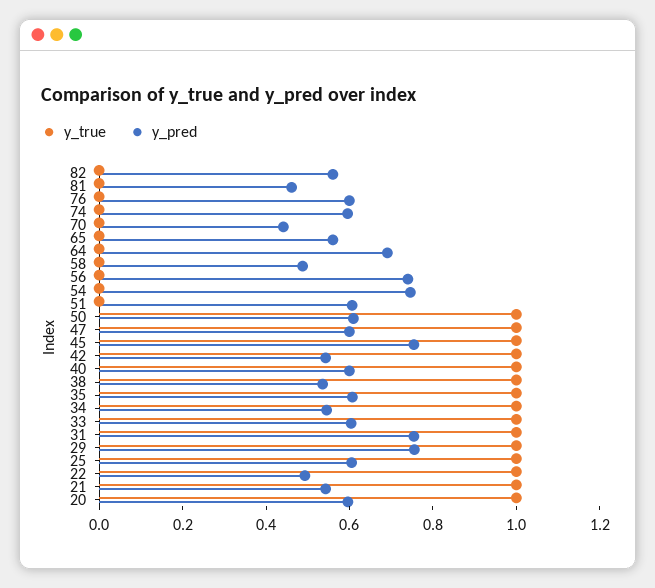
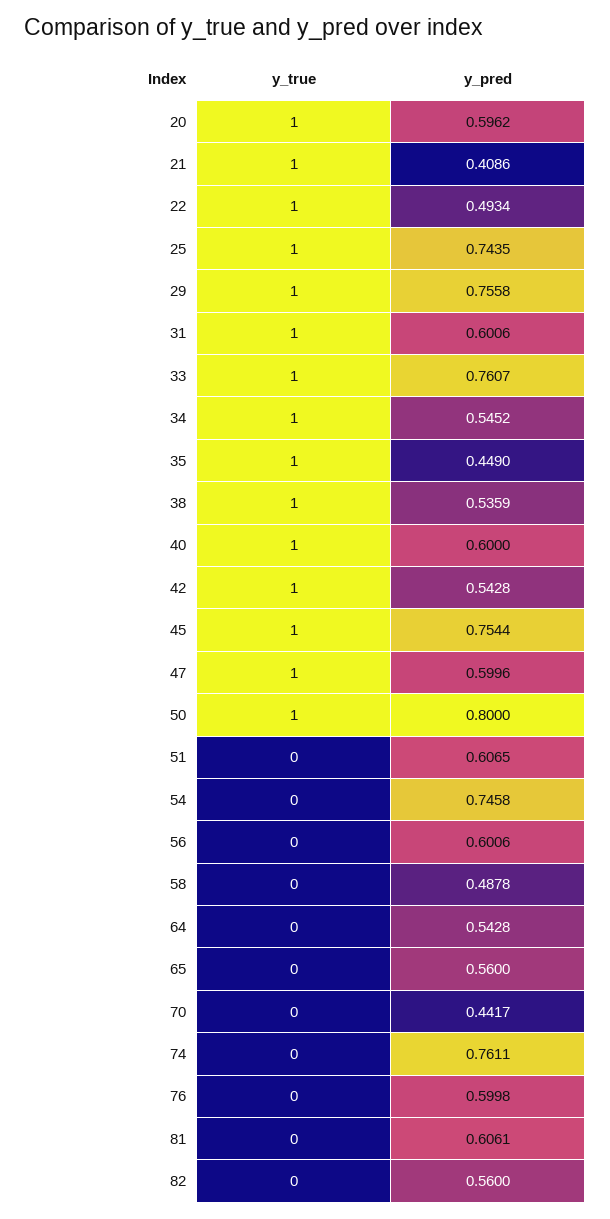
y_pred, 81: 0.45 -> 0.6061
y_pred, 74: 0.6 -> 0.7611
y_pred, 64: 0.7 -> 0.5428
y_pred, 56: 0.75 -> 0.6006
y_pred, 50: 0.6 -> 0.8
y_pred, 35: 0.6 -> 0.449
y_pred, 33: 0.6 -> 0.7607
y_pred, 31: 0.75 -> 0.6006
y_pred, 25: 0.6 -> 0.7435
y_pred, 21: 0.55 -> 0.4086

